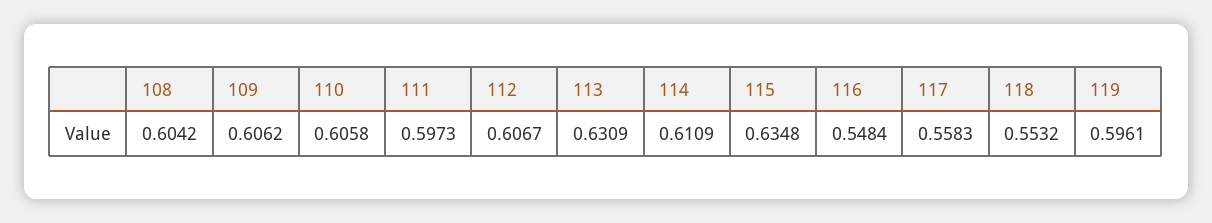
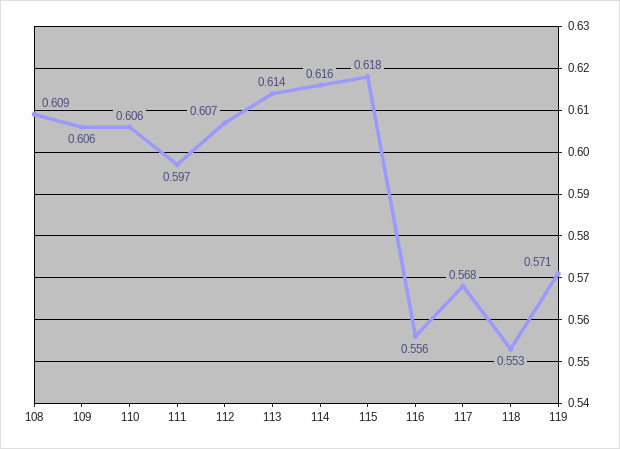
108: 0.6042 -> 0.609
113: 0.6309 -> 0.614
114: 0.6109 -> 0.616
115: 0.6348 -> 0.618
116: 0.5484 -> 0.556
117: 0.5583 -> 0.568
119: 0.5961 -> 0.571

